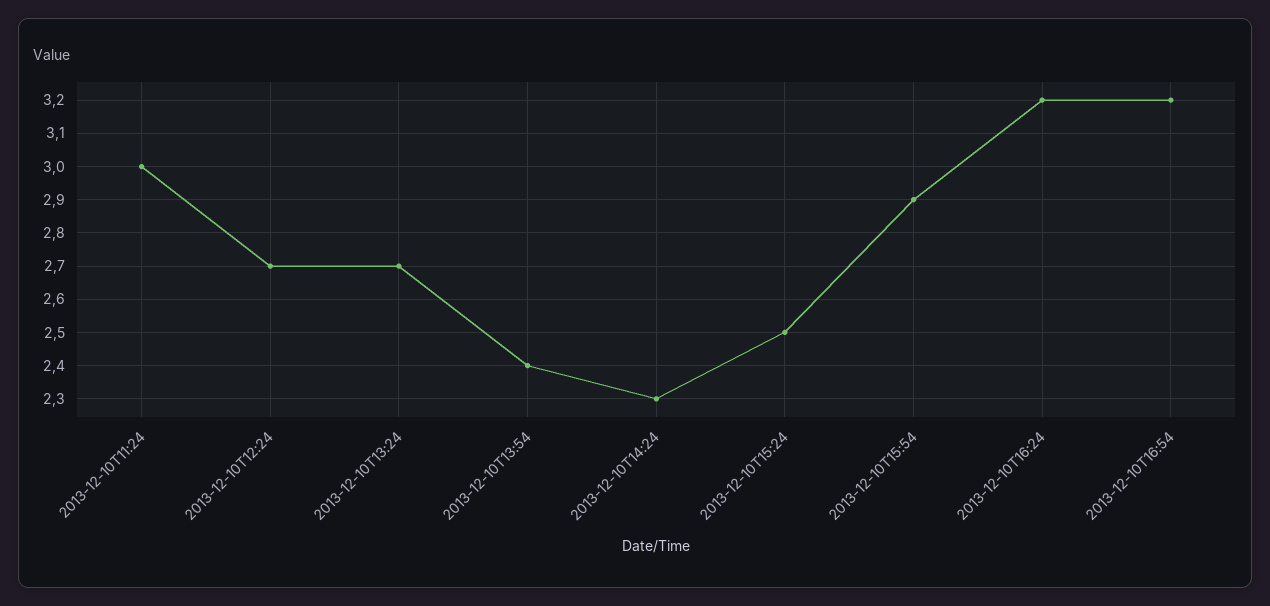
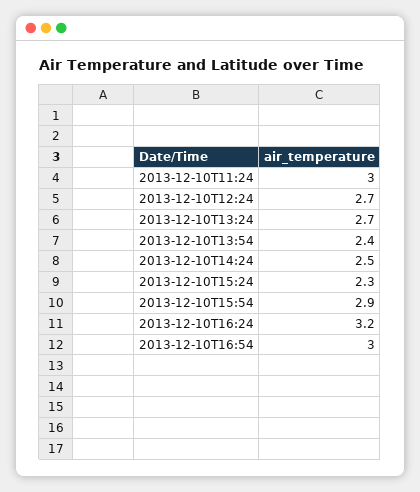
2013-12-10T14:24: 2.3 -> 2.5
2013-12-10T15:24: 2.5 -> 2.3
2013-12-10T16:54: 3.2 -> 3

